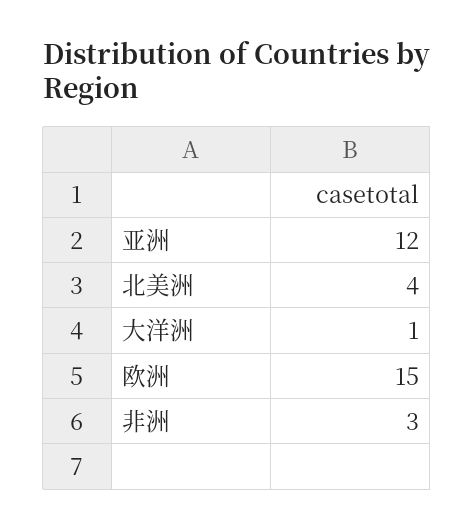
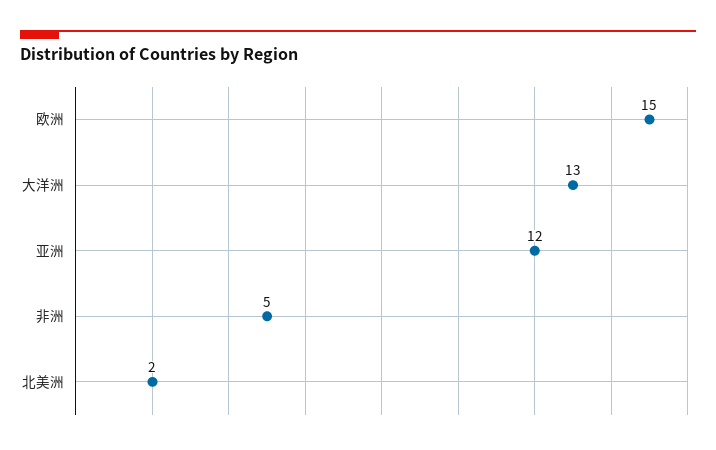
北美洲: 4 -> 2
大洋洲: 1 -> 13
非洲: 3 -> 5

